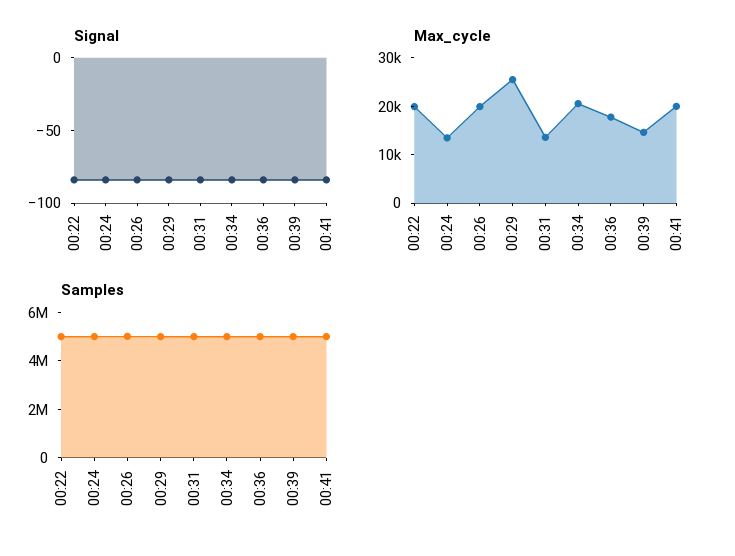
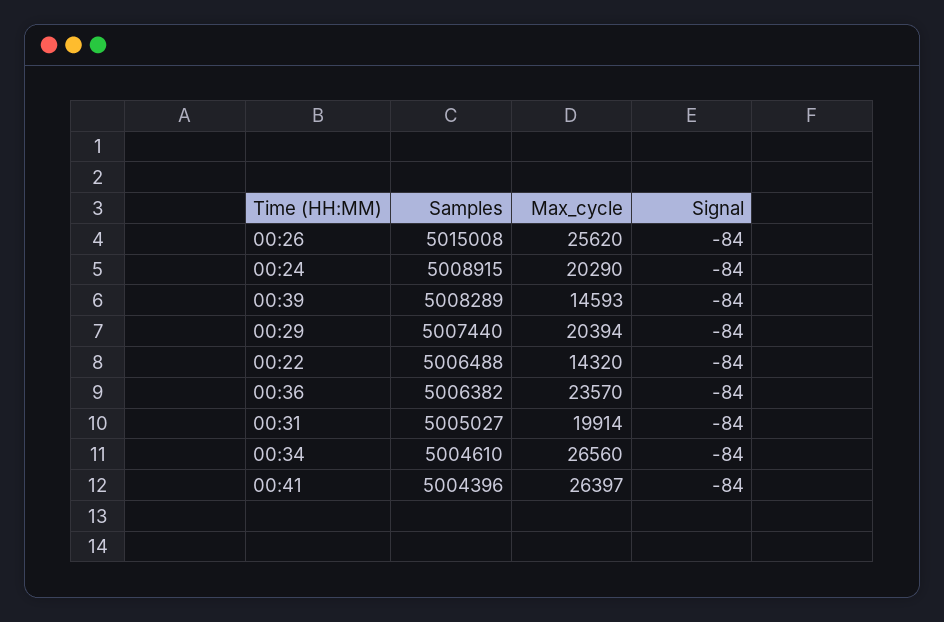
Max_cycle, 00:22: 20000 -> 14320
Max_cycle, 00:24: 14000 -> 20290
Max_cycle, 00:26: 20000 -> 25620
Max_cycle, 00:29: 26000 -> 20394
Max_cycle, 00:31: 14000 -> 19914
Max_cycle, 00:34: 20000 -> 26560
Max_cycle, 00:36: 18000 -> 23570
Max_cycle, 00:41: 20000 -> 26397

